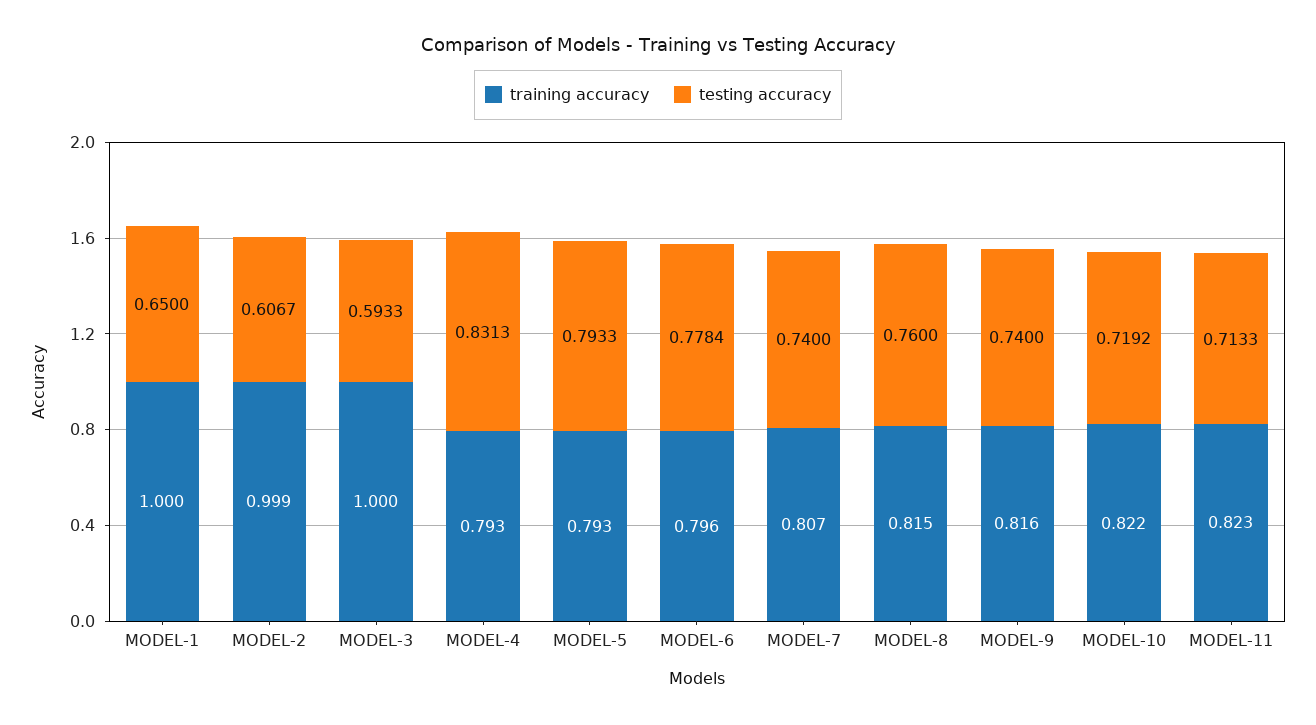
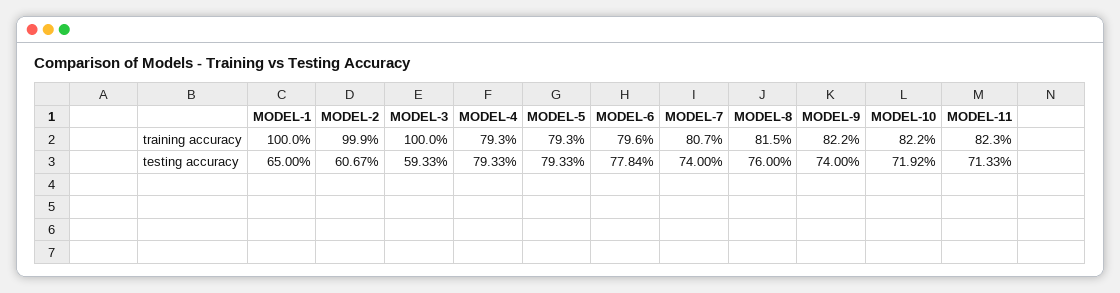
testing accuracy, MODEL-4: 0.8313 -> 0.7933
training accuracy, MODEL-9: 0.816 -> 0.822

